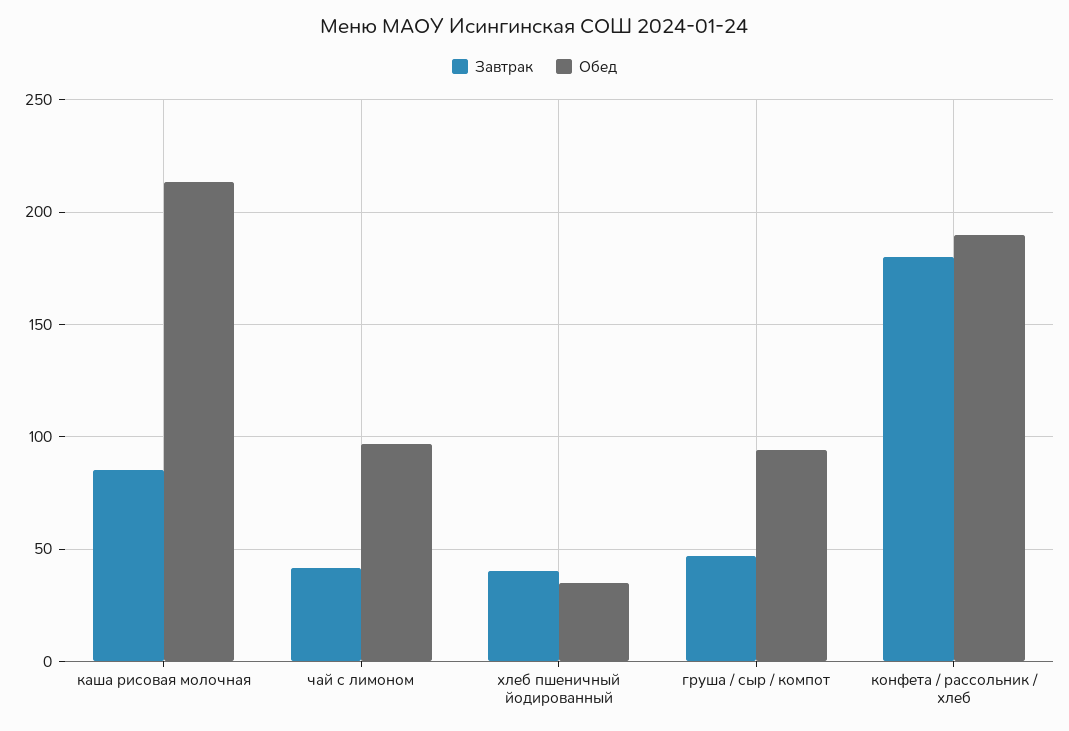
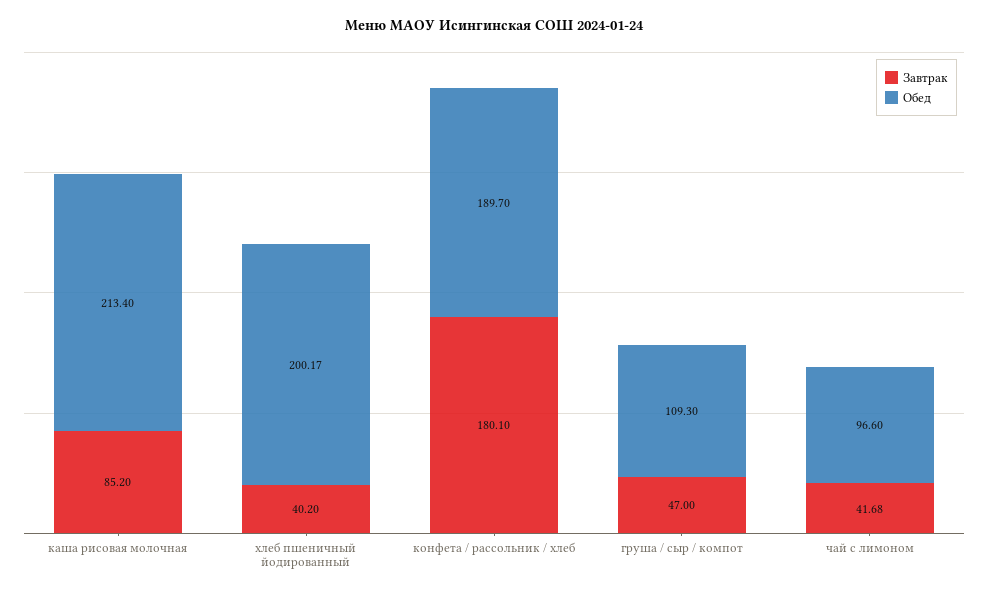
Обед, хлеб пшеничный йодированный: 35 -> 200.17
Обед, груша / сыр / компот: 95 -> 109.3

